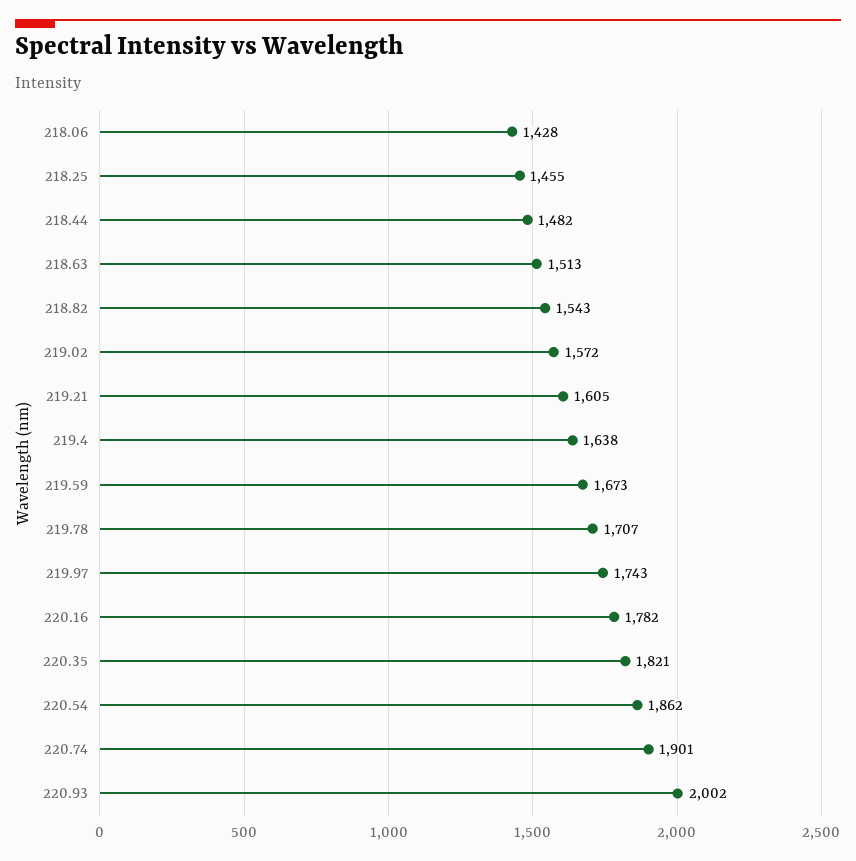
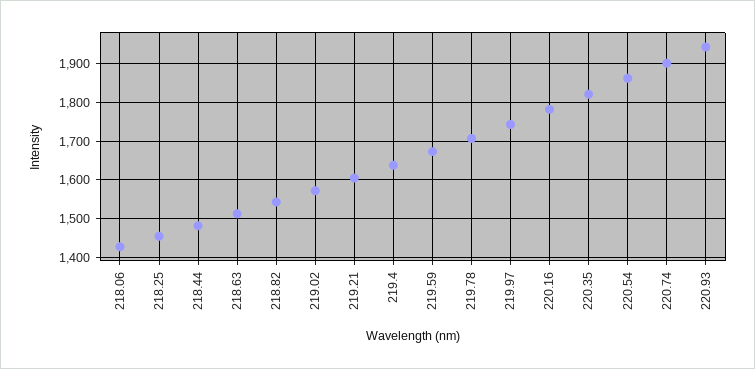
220.93: 2002 -> 1940

